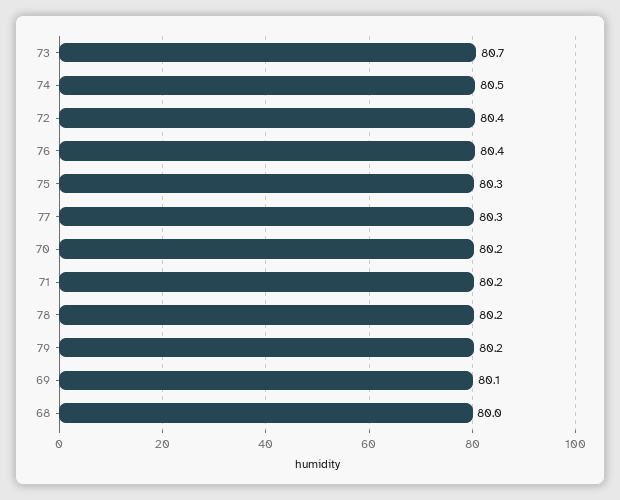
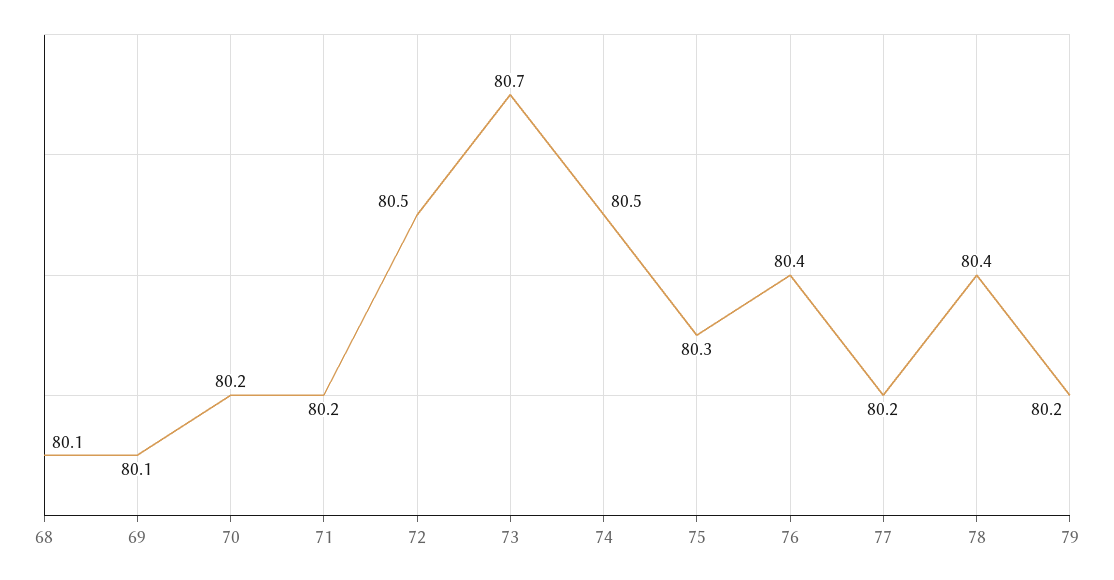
72: 80.4 -> 80.5
77: 80.3 -> 80.2
78: 80.2 -> 80.4
68: 80 -> 80.1

